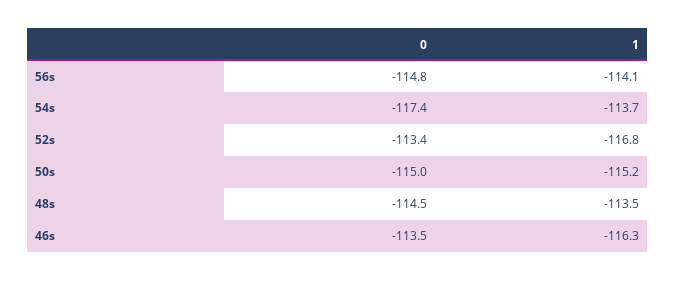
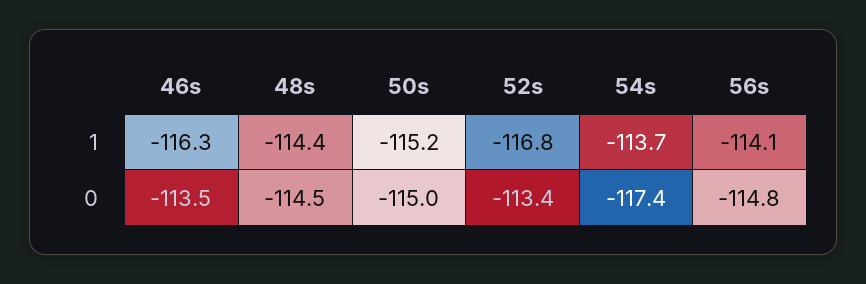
1, 48s: -113.5 -> -114.4

